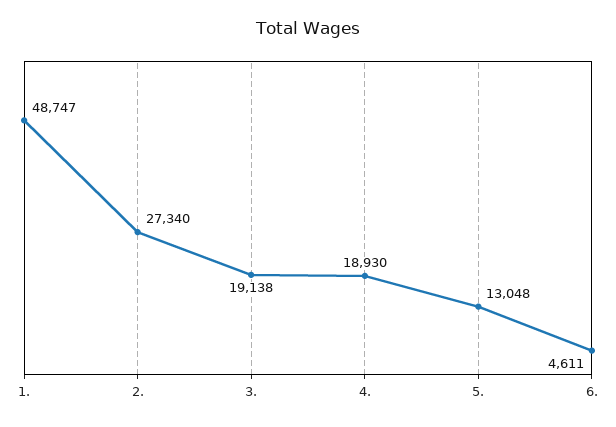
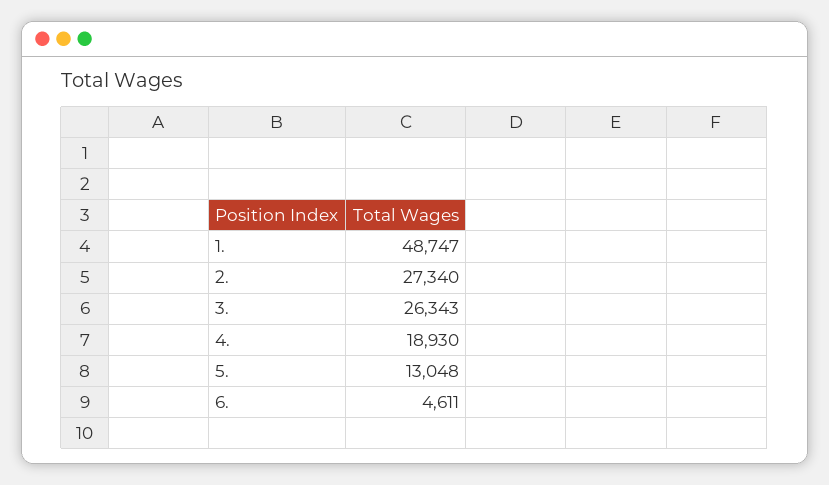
3.: 19138 -> 26343

